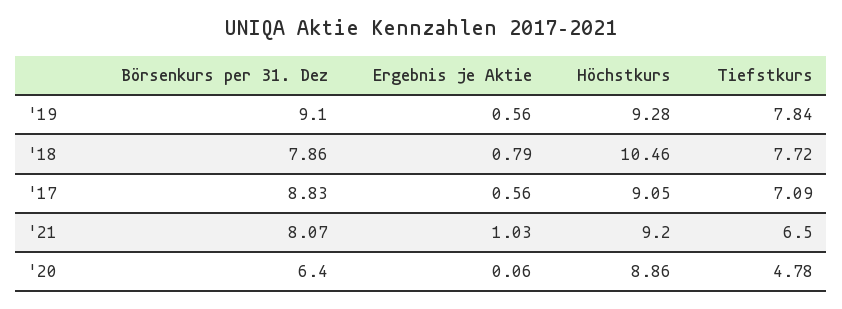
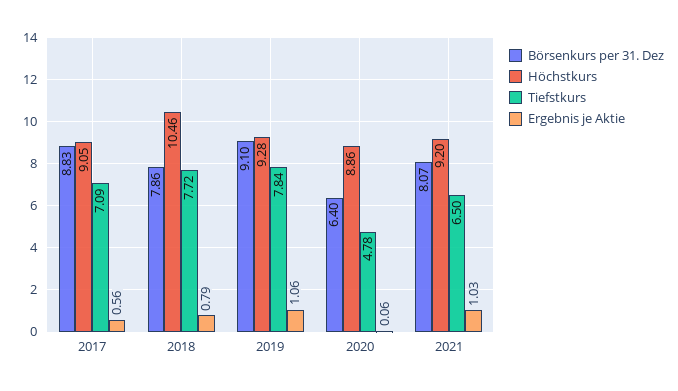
Ergebnis je Aktie, '19: 0.56 -> 1.06

